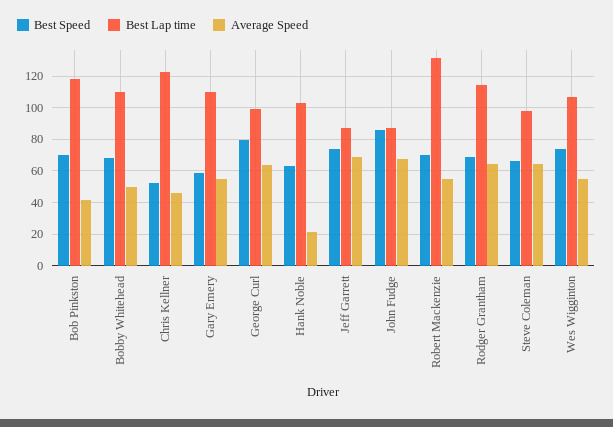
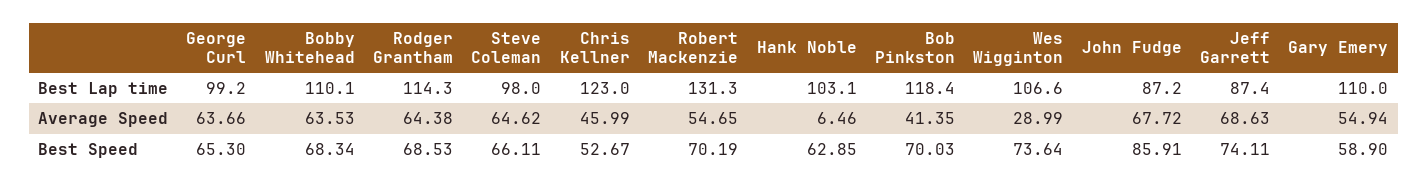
Average Speed, Bobby Whitehead: 50 -> 63.53
Best Speed, George Curl: 80 -> 65.3
Average Speed, Hank Noble: 20 -> 6.46
Average Speed, Wes Wigginton: 55 -> 28.99

